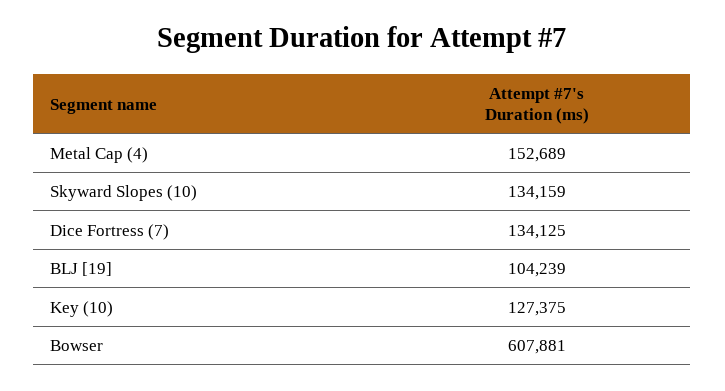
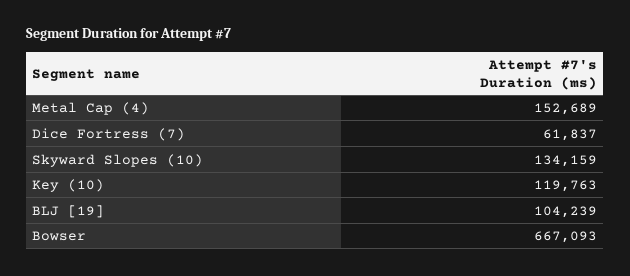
Dice Fortress (7): 134125 -> 61837
Key (10): 127375 -> 119763
Bowser: 607881 -> 667093

